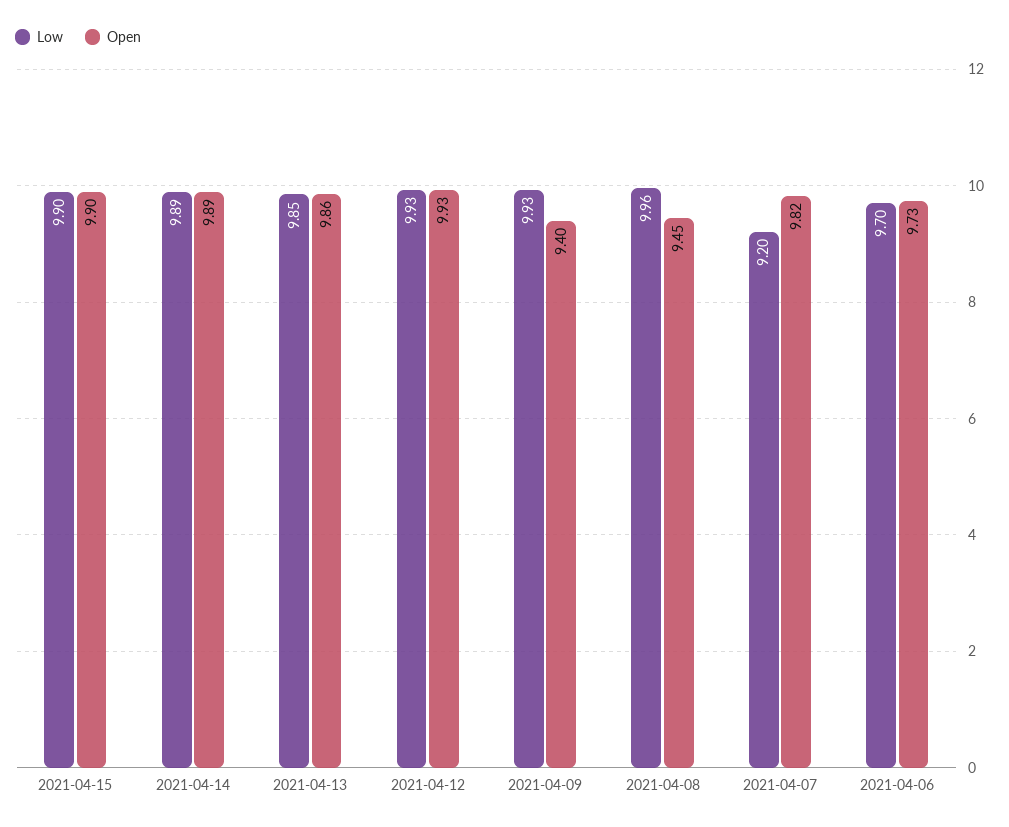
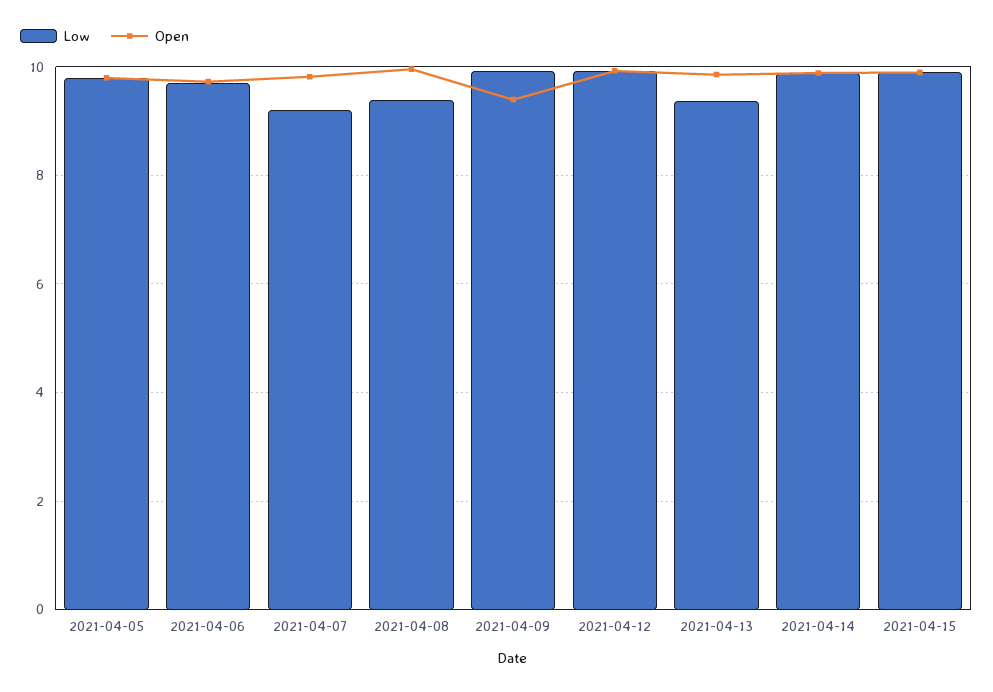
Low, 2021-04-13: 9.85 -> 9.4
Low, 2021-04-08: 9.96 -> 9.4
Open, 2021-04-08: 9.45 -> 10
Low, 2021-04-05: none -> 9.8
Open, 2021-04-05: none -> 9.8

